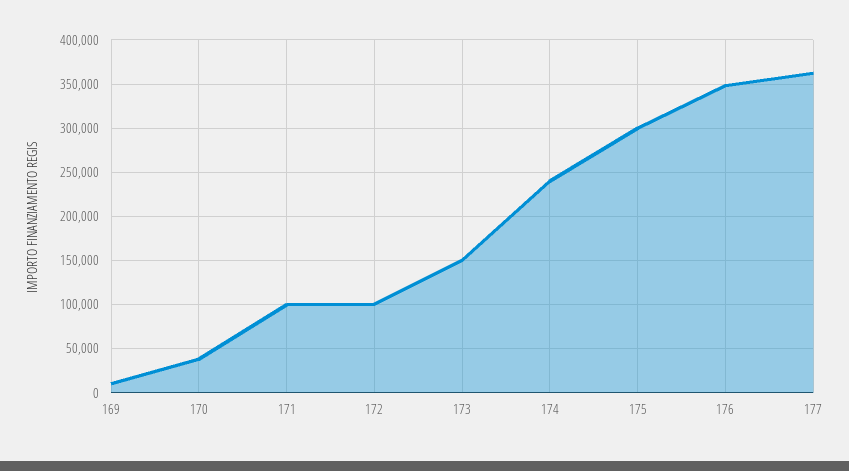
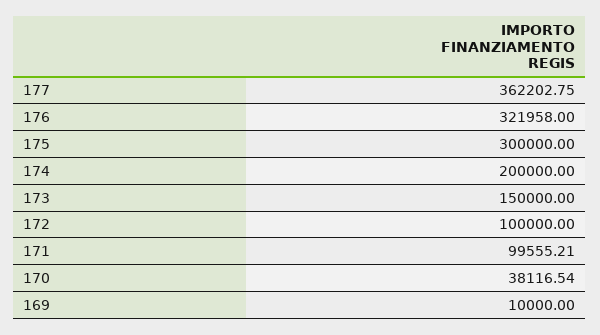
174: 240000 -> 200000
176: 350000 -> 321958

